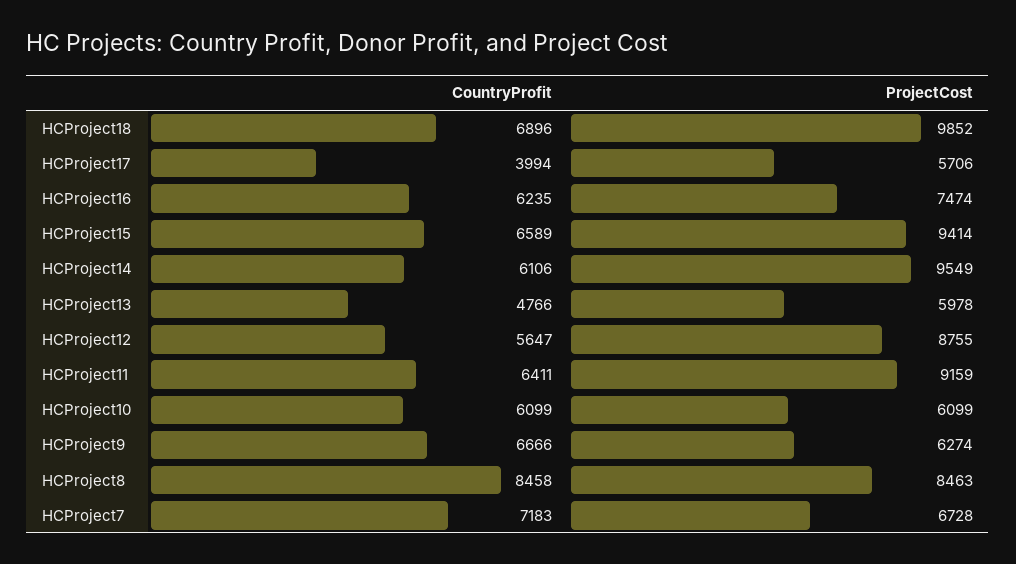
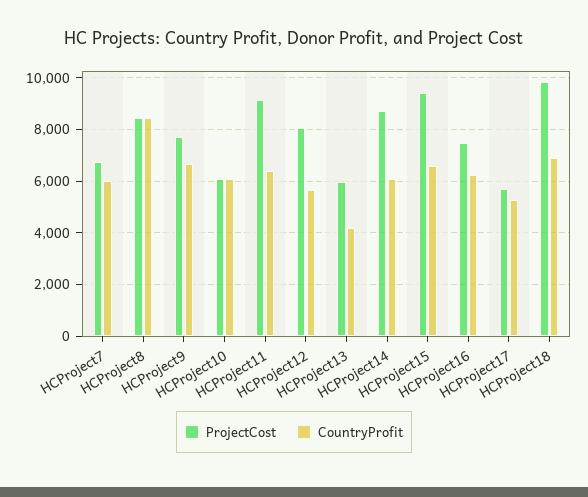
CountryProfit, HCProject17: 3994 -> 5250
ProjectCost, HCProject14: 9549 -> 8750
CountryProfit, HCProject13: 4766 -> 4250
ProjectCost, HCProject12: 8755 -> 8000
ProjectCost, HCProject9: 6274 -> 7750
CountryProfit, HCProject7: 7183 -> 6000

